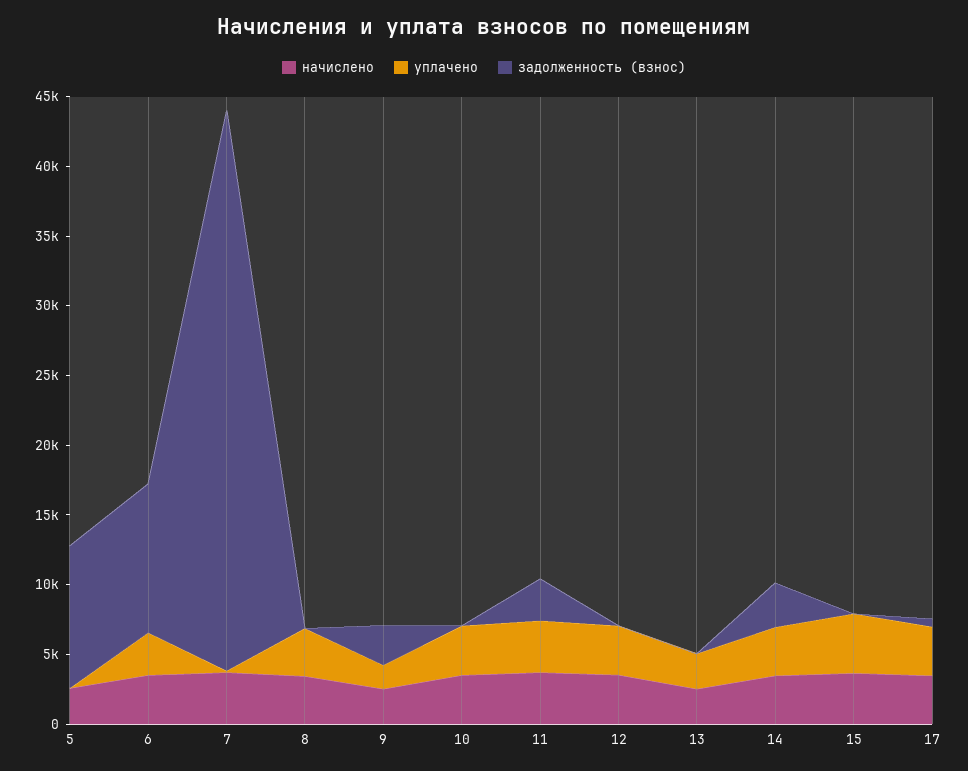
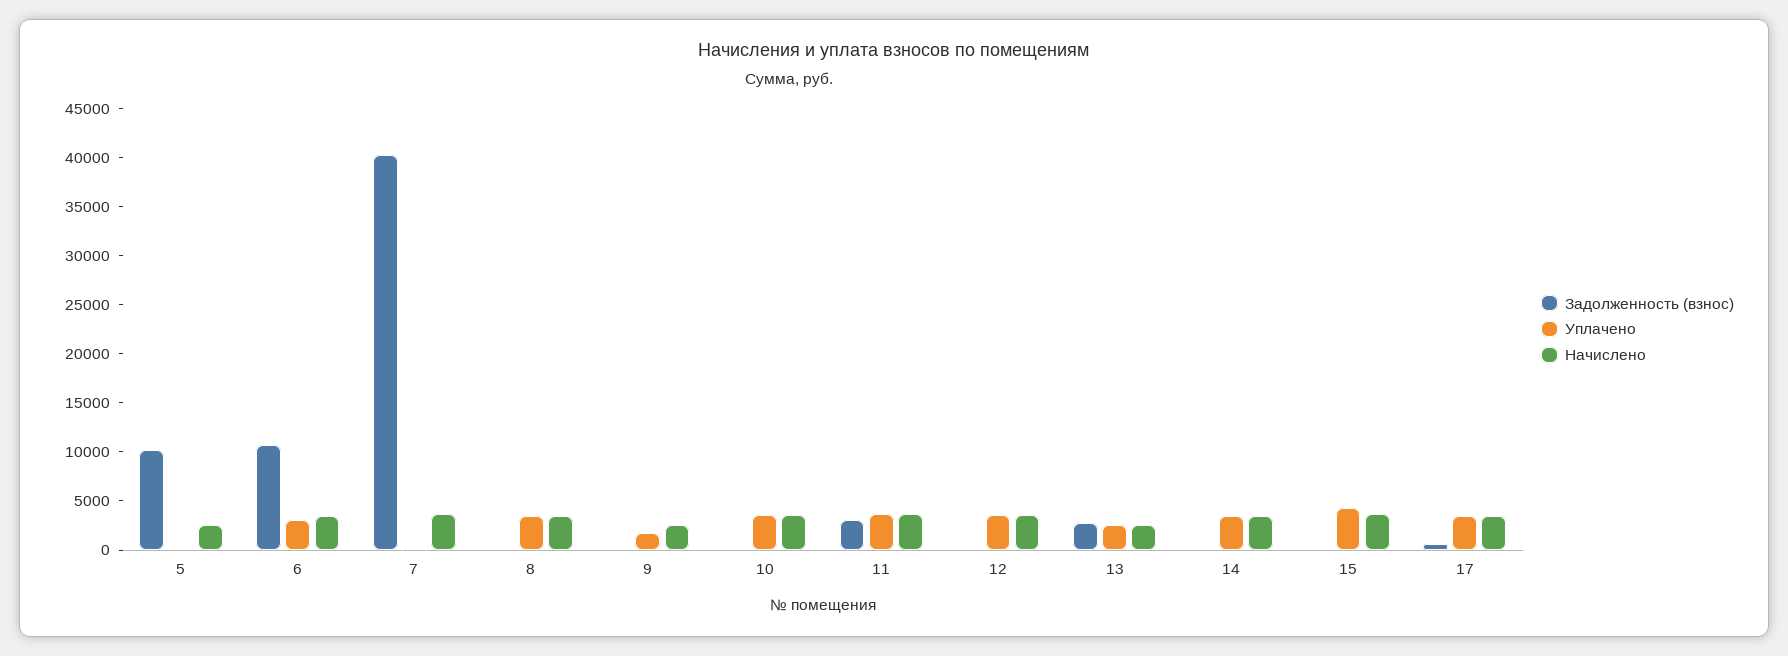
задолженность (взнос), 9: 3000 -> 0
задолженность (взнос), 13: 0 -> 3000
задолженность (взнос), 14: 3000 -> 0

